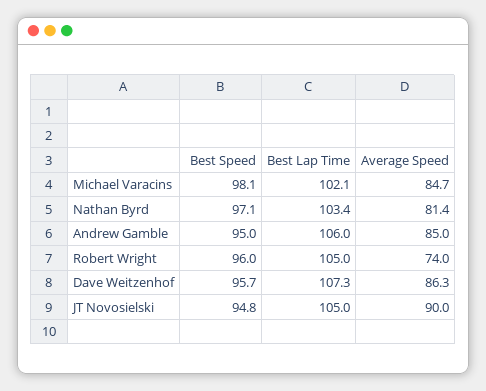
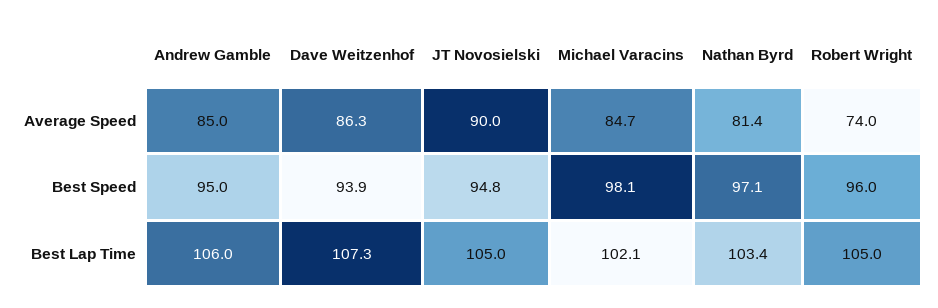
Best Speed, Dave Weitzenhof: 95.7 -> 93.9

